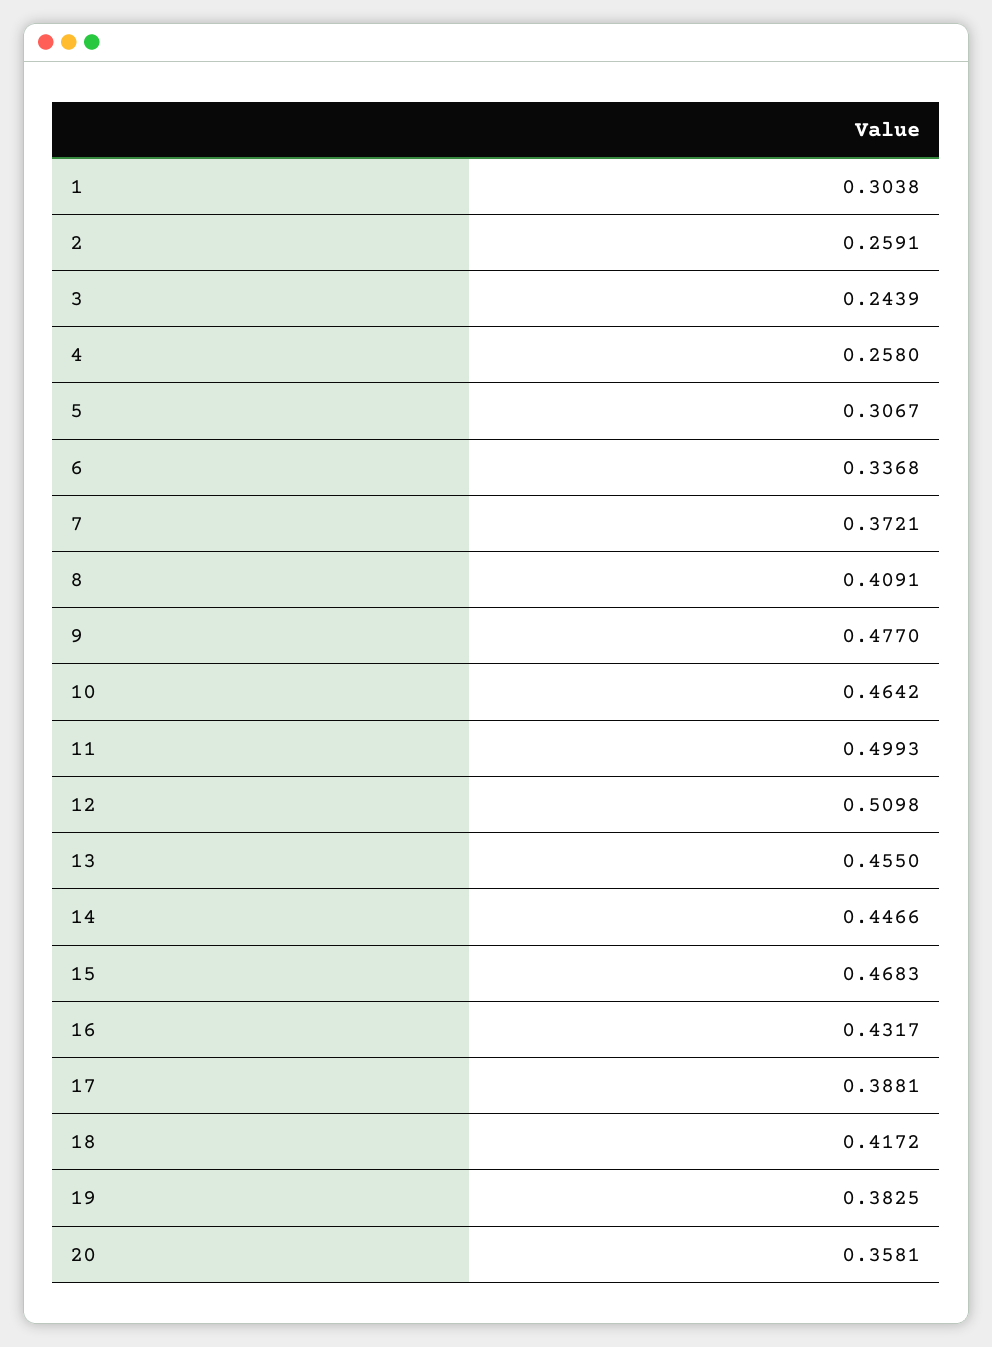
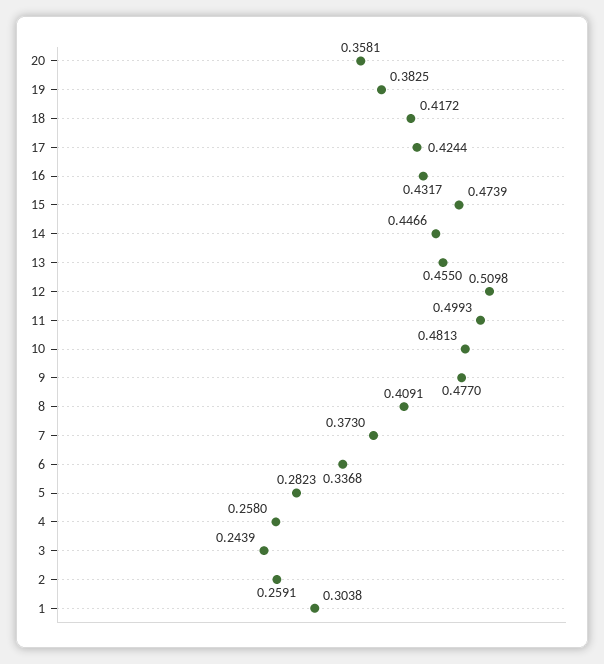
5: 0.3067 -> 0.2823
7: 0.3721 -> 0.373
10: 0.4642 -> 0.4813
15: 0.4683 -> 0.4739
17: 0.3881 -> 0.4244

